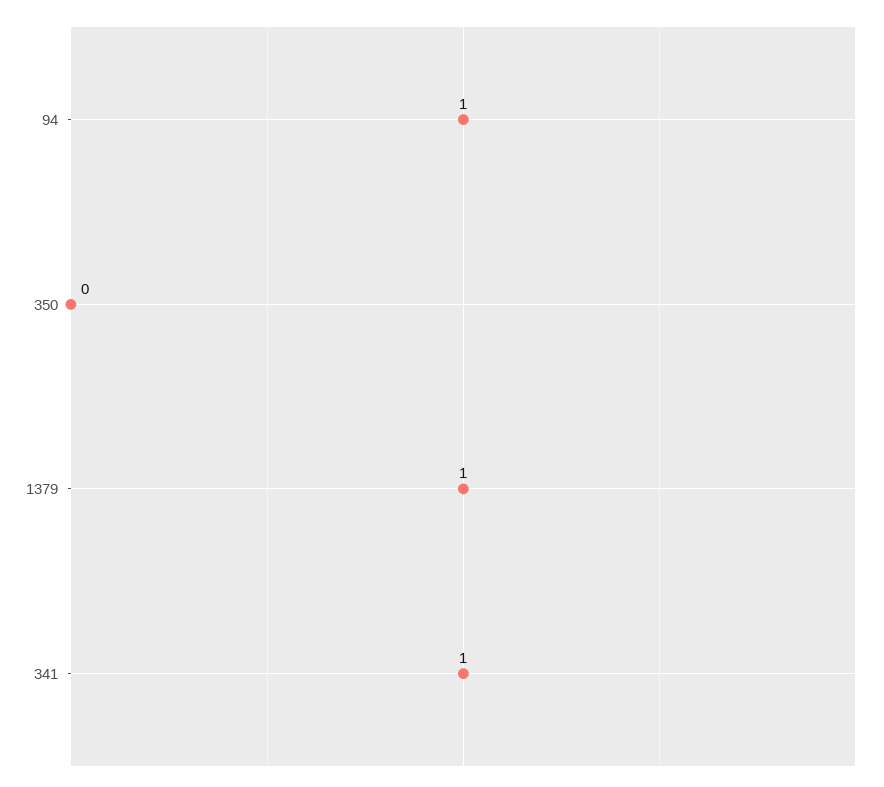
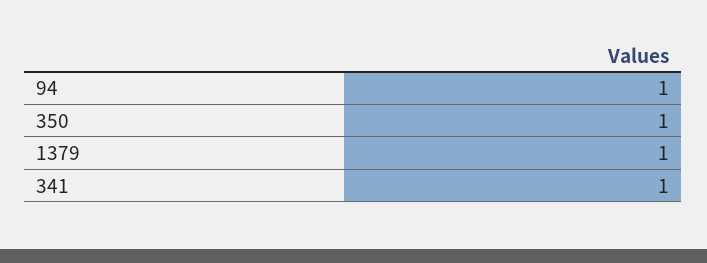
350: 0 -> 1

